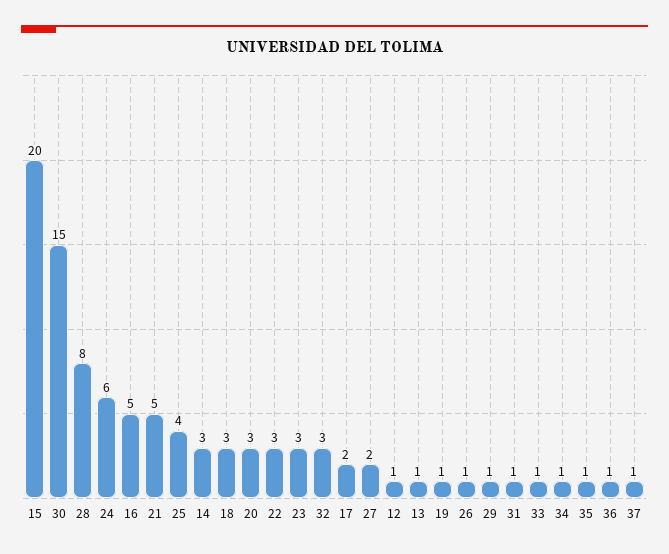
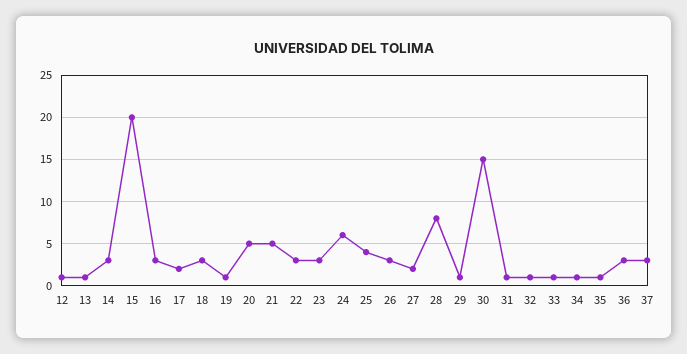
16: 5 -> 3
20: 3 -> 5
32: 3 -> 1
26: 1 -> 3
36: 1 -> 3
37: 1 -> 3

